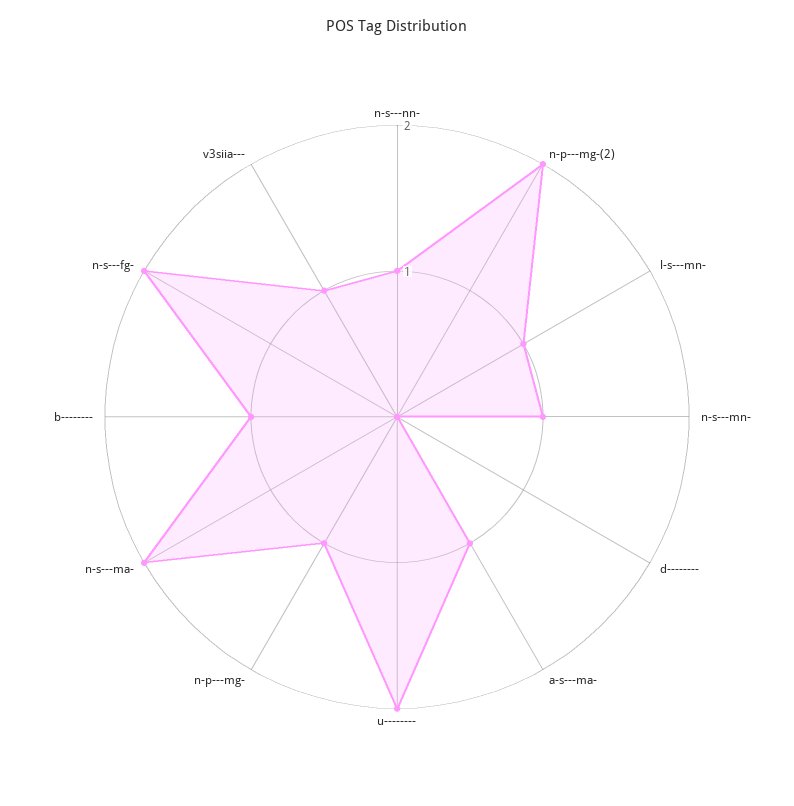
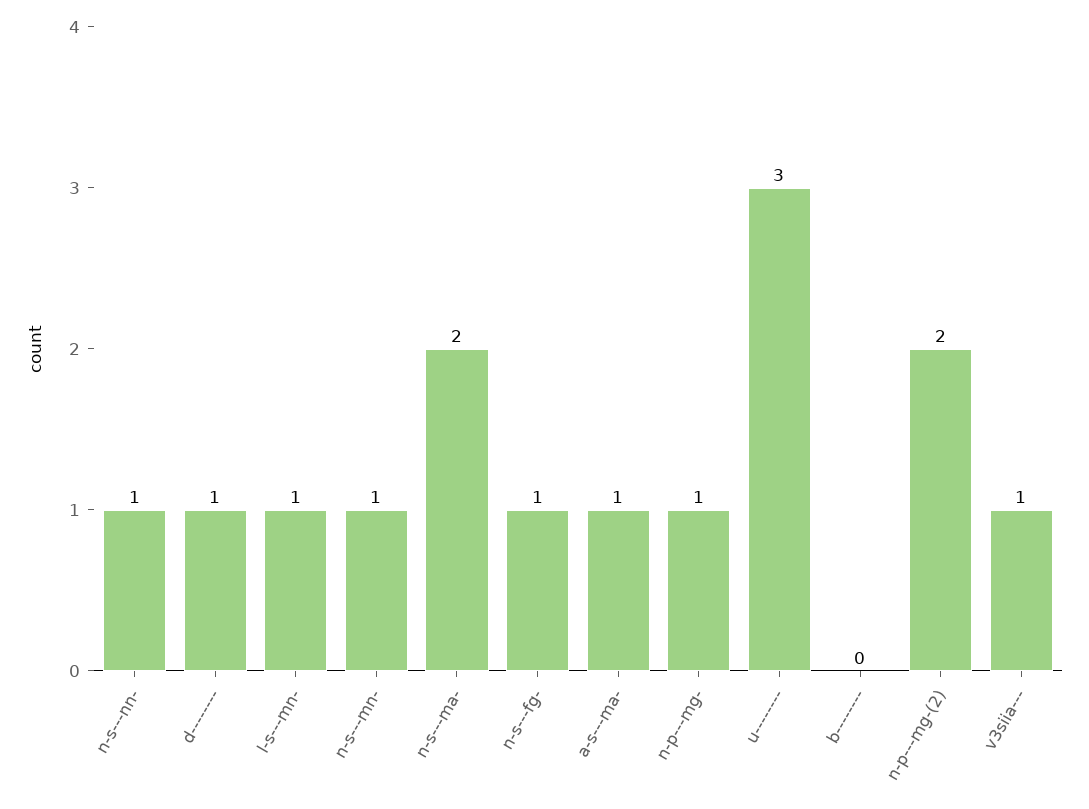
d--------: 0 -> 1
u--------: 2 -> 3
b--------: 1 -> 0
n-s---fg-: 2 -> 1

